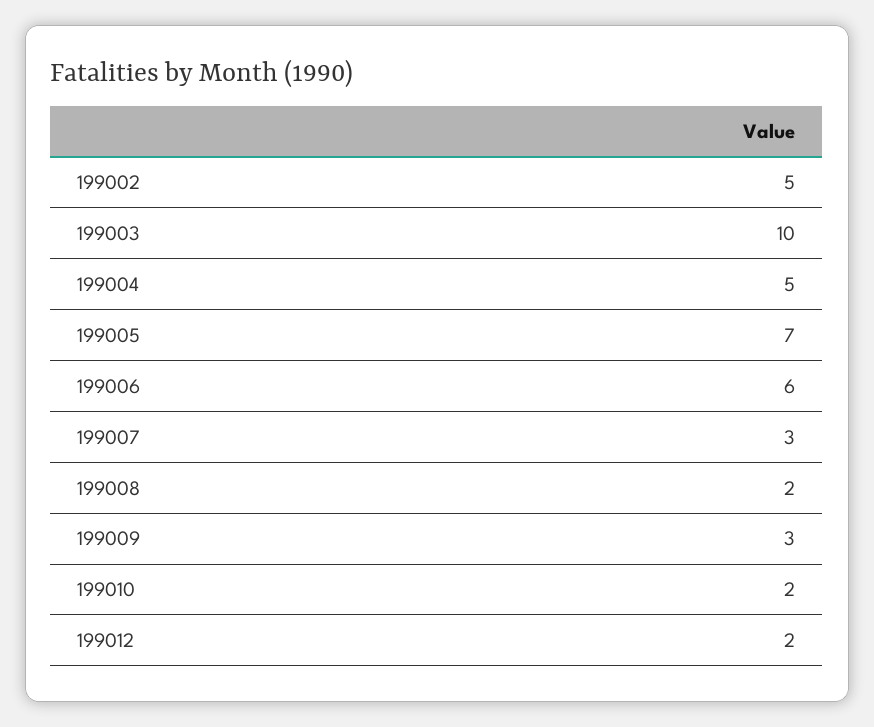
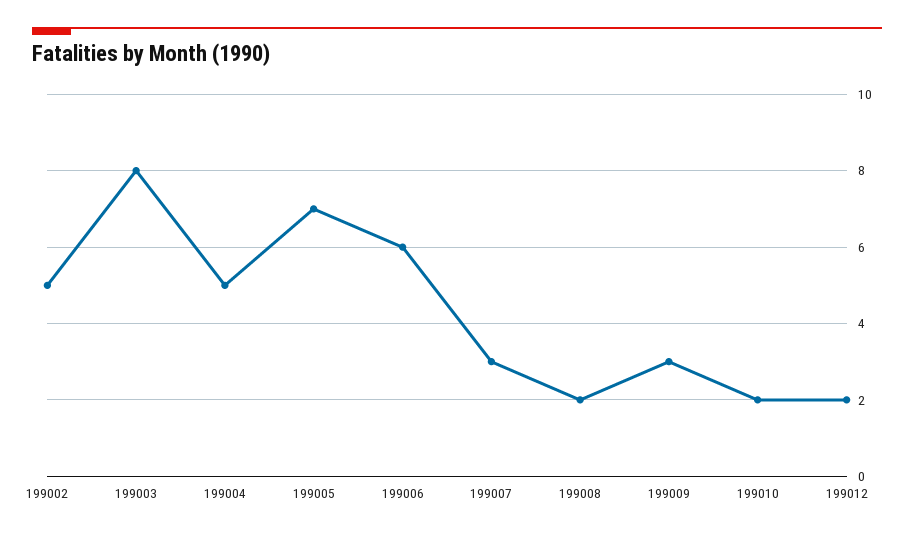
199003: 10 -> 8

